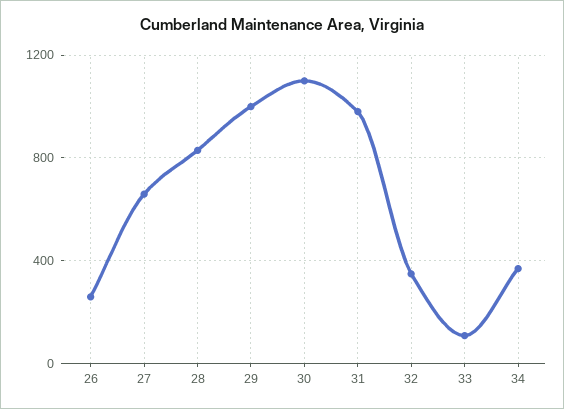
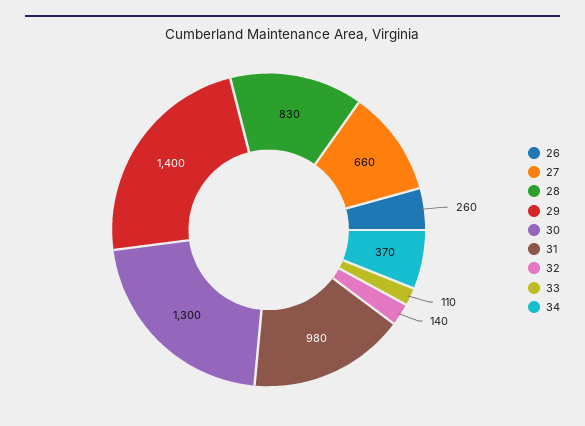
29: 1000 -> 1400
30: 1100 -> 1300
32: 350 -> 140

